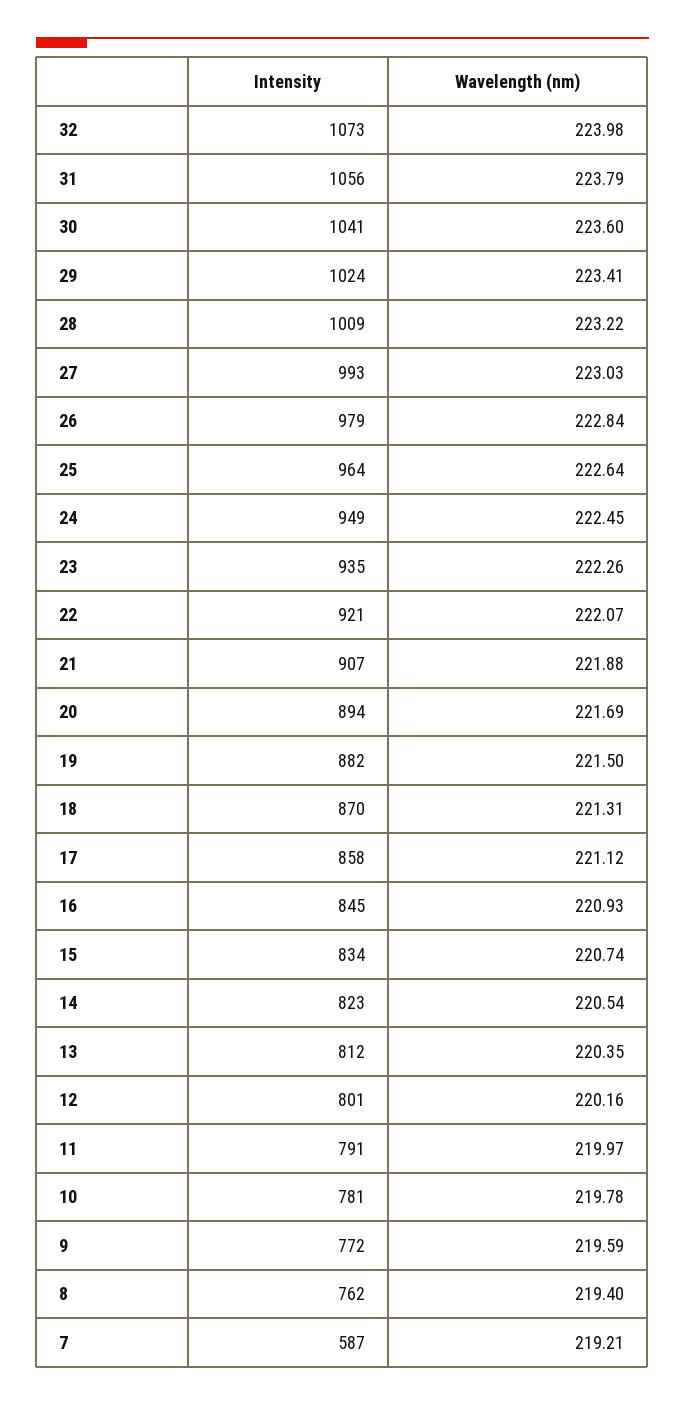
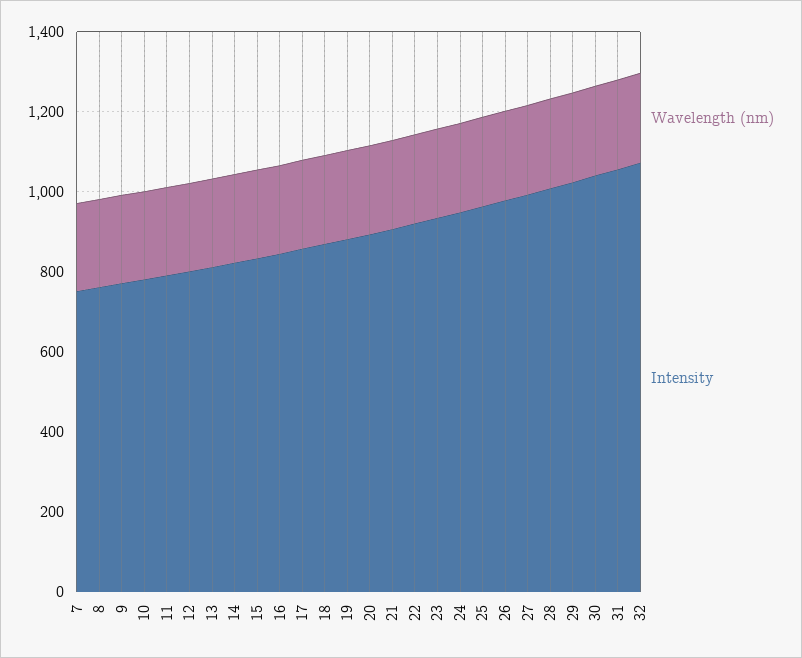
Intensity, 7: 587 -> 750

